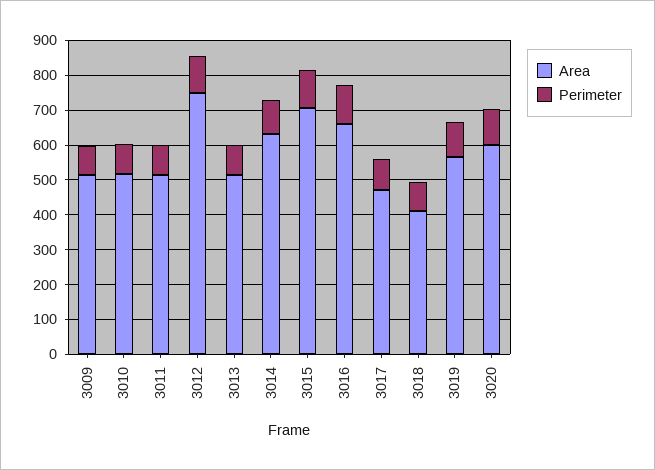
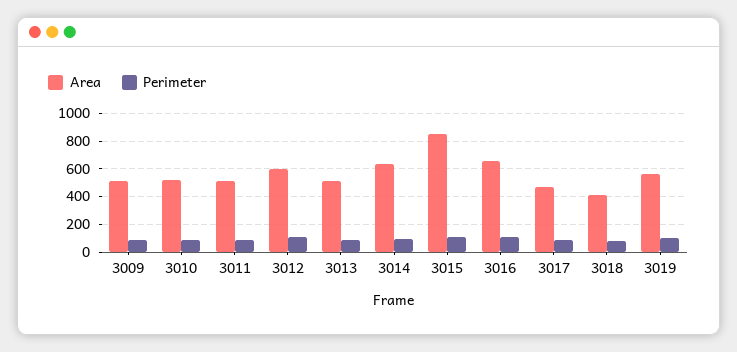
Area, 3012: 750 -> 600
Area, 3015: 700 -> 850
Area, 3020: 600 -> none
Perimeter, 3020: 100 -> none

